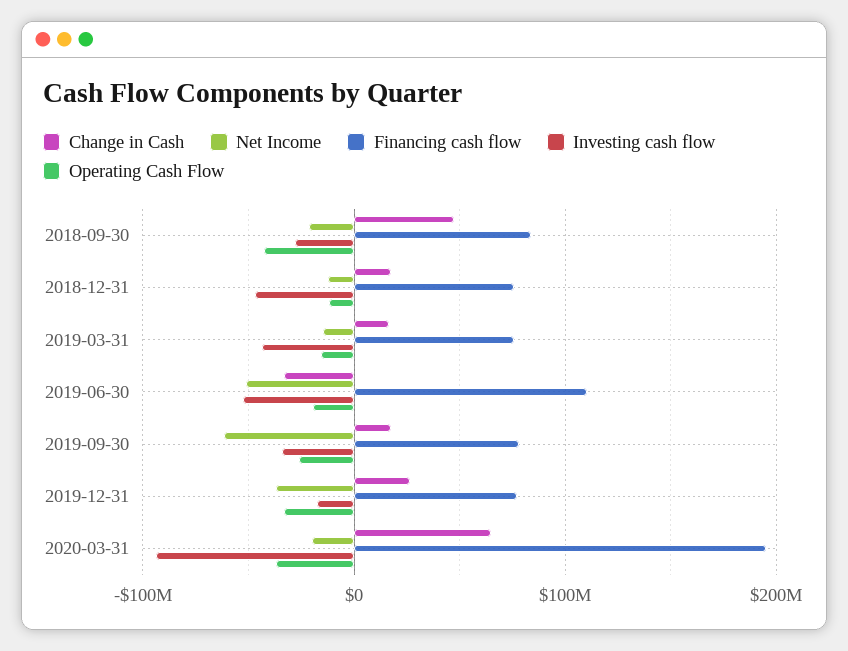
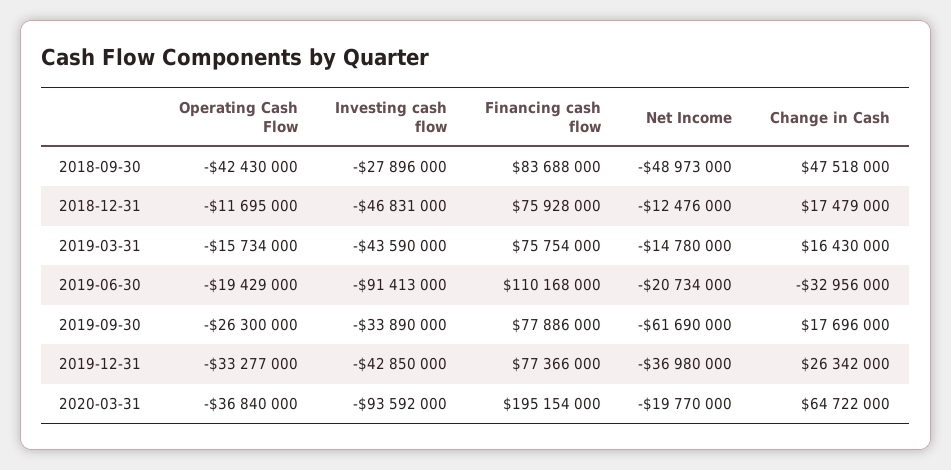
Net Income, 2018-09-30: -20000000 -> -48973000
Net Income, 2019-06-30: -50000000 -> -20734000
Investing cash flow, 2019-06-30: -50000000 -> -91413000
Investing cash flow, 2019-12-31: -20000000 -> -42850000

